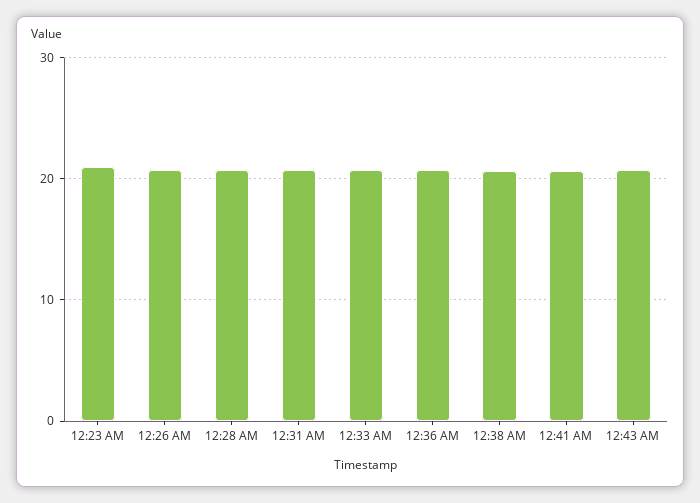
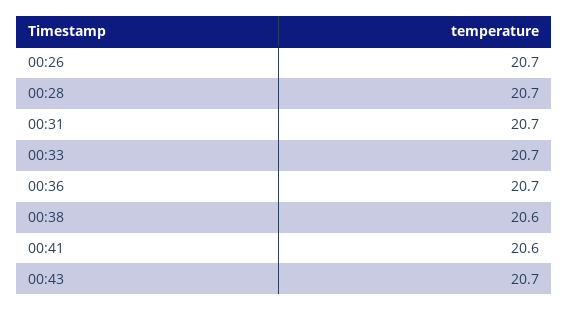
12:23 AM: 21 -> none

